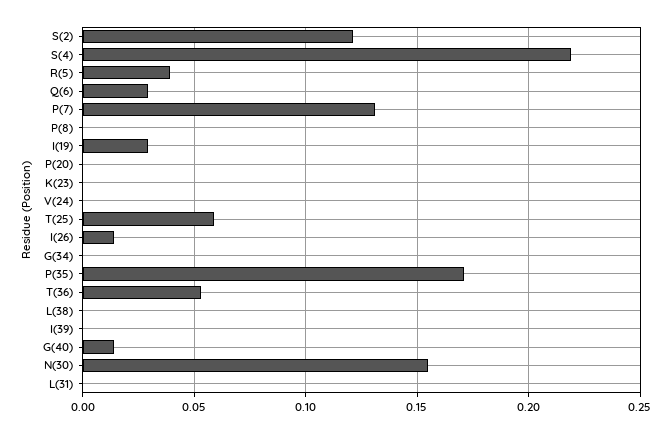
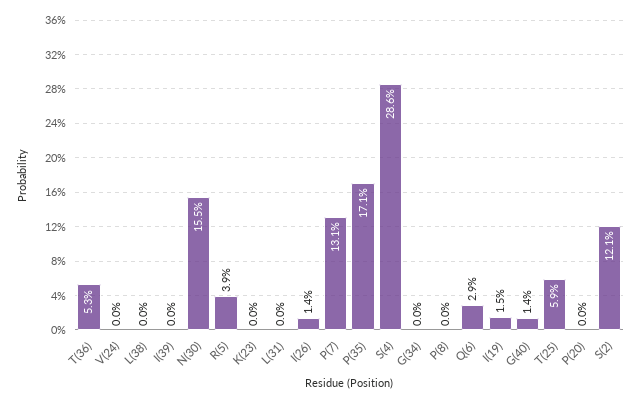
S(4): 0.22 -> 0.286
I(19): 0.03 -> 0.015

